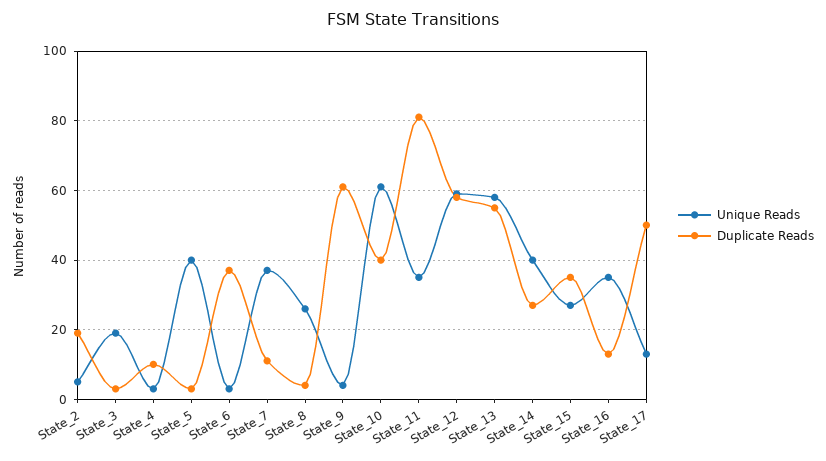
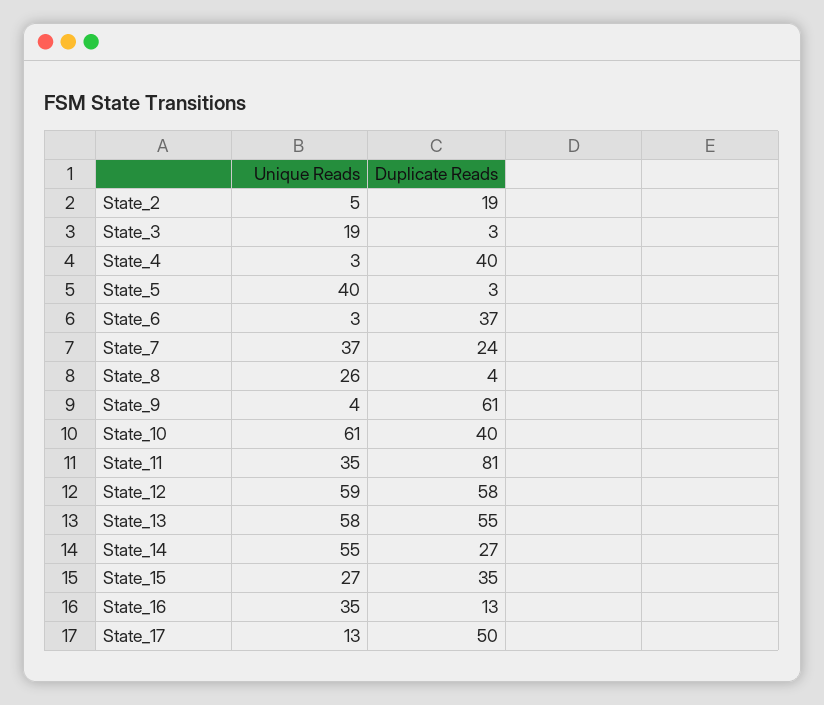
Duplicate Reads, State_4: 10 -> 40
Duplicate Reads, State_7: 10 -> 24
Unique Reads, State_14: 40 -> 55

